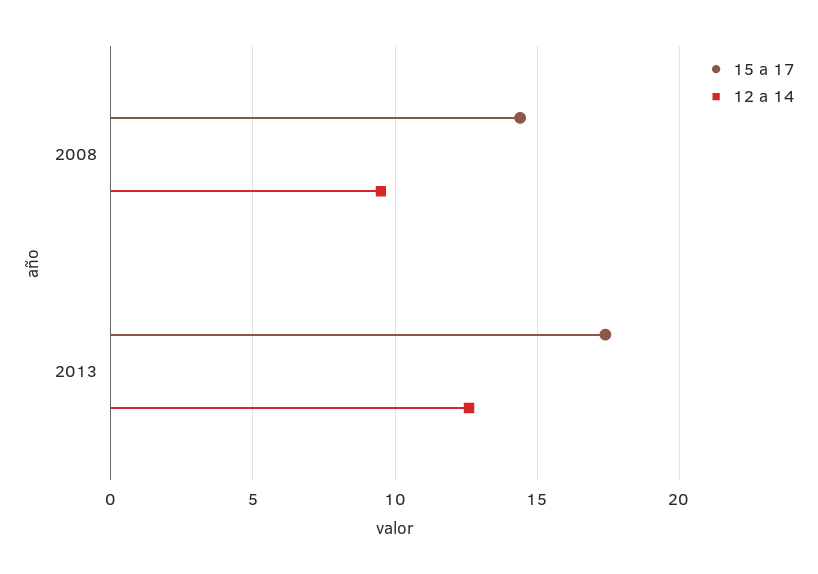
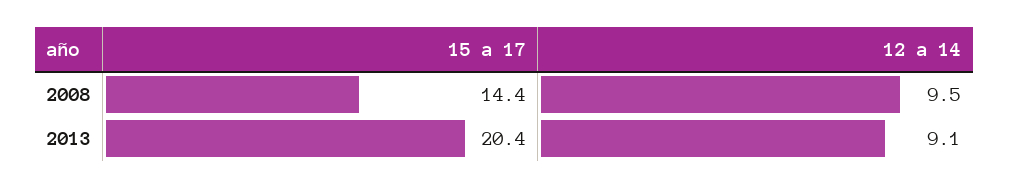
15 a 17, 2013: 17.5 -> 20.4
12 a 14, 2013: 12.5 -> 9.1

